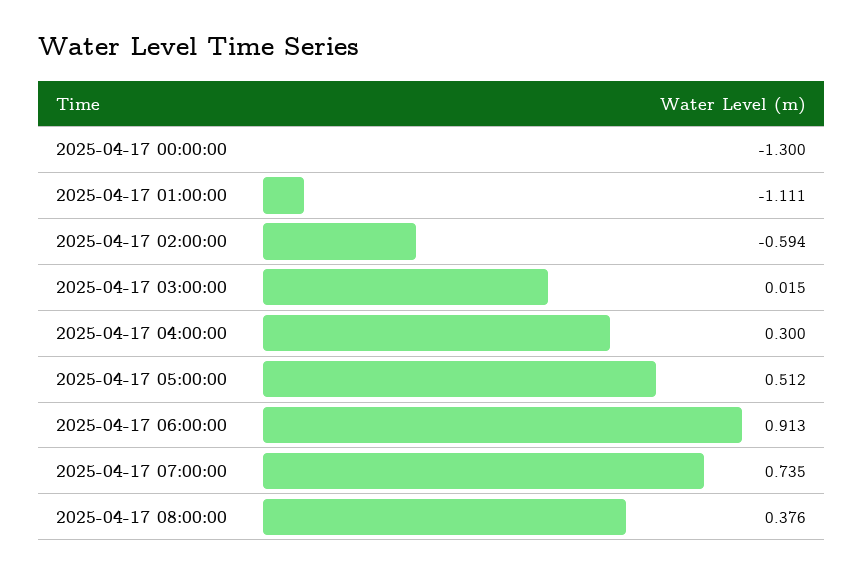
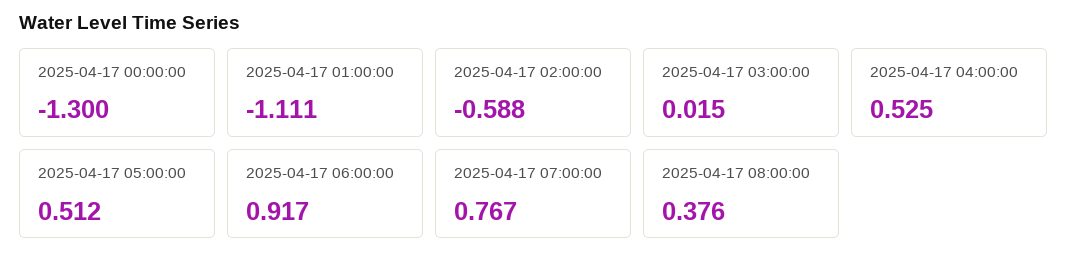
2025-04-17 02:00:00: -0.594 -> -0.588
2025-04-17 04:00:00: 0.3 -> 0.525
2025-04-17 06:00:00: 0.913 -> 0.917
2025-04-17 07:00:00: 0.735 -> 0.767

